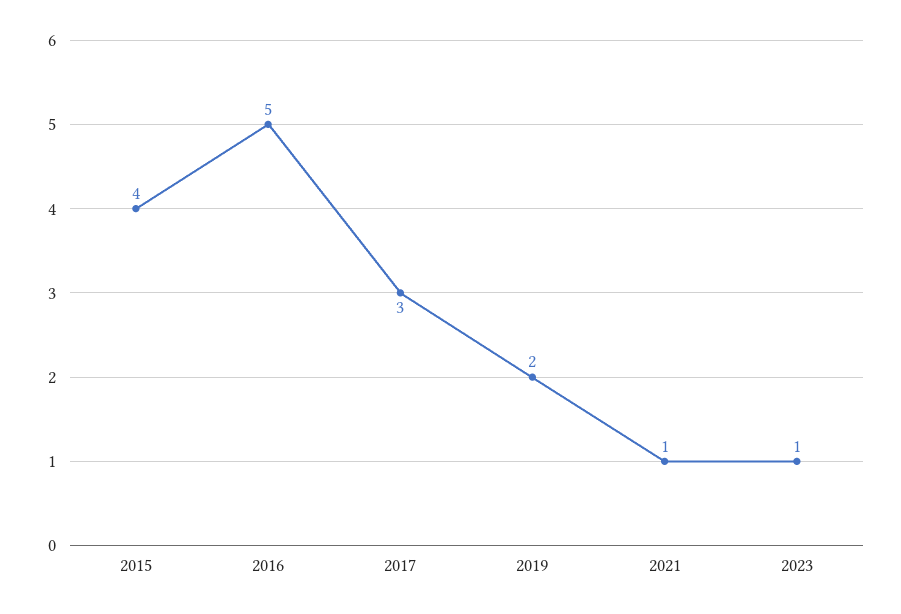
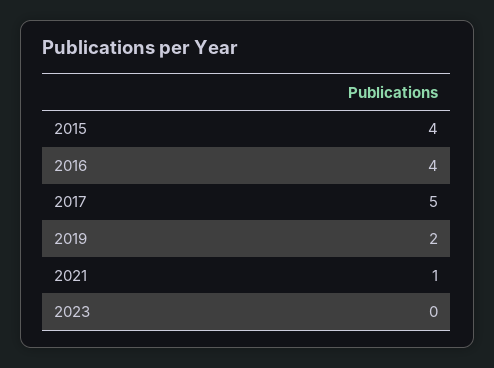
2016: 5 -> 4
2017: 3 -> 5
2023: 1 -> 0

